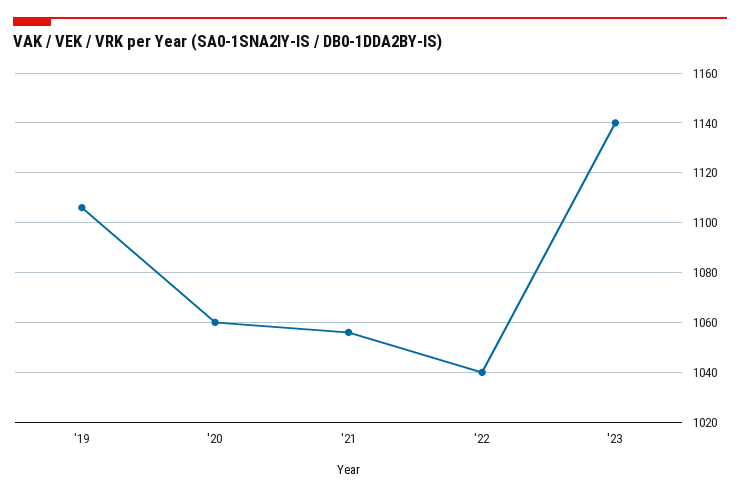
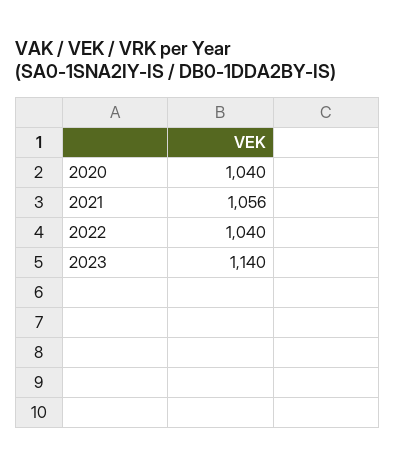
'19: 1105 -> none
'20: 1060 -> 1040

